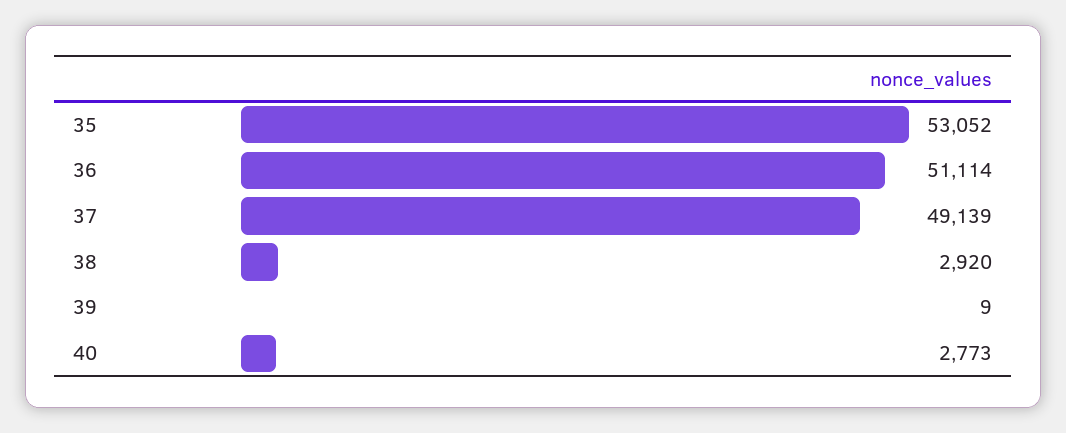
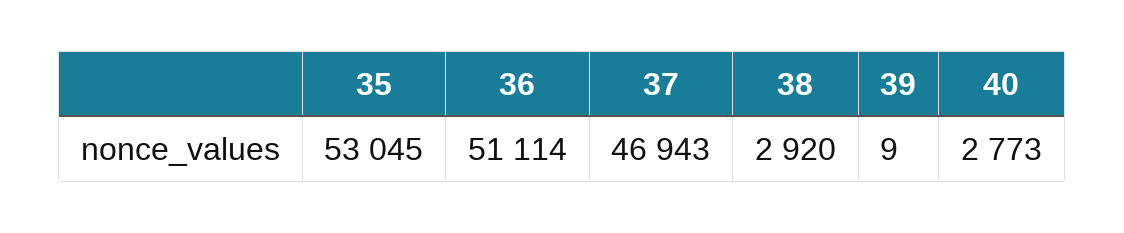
35: 53052 -> 53045
37: 49139 -> 46943

